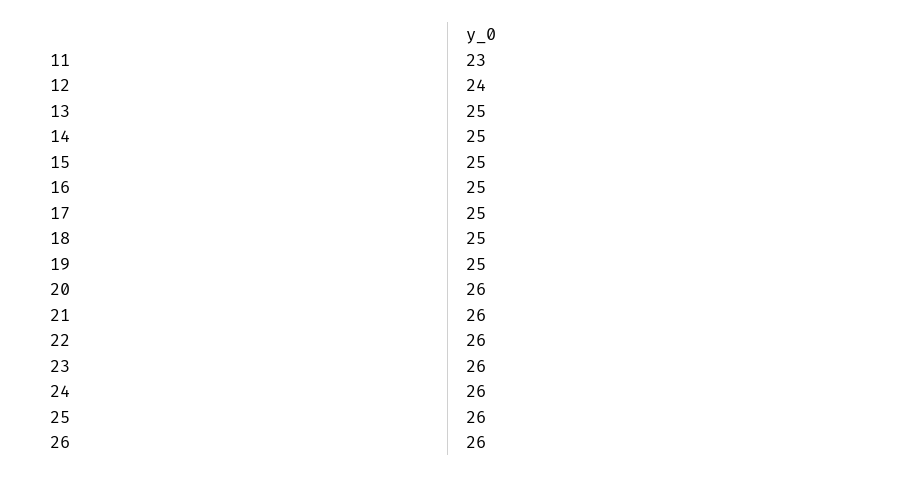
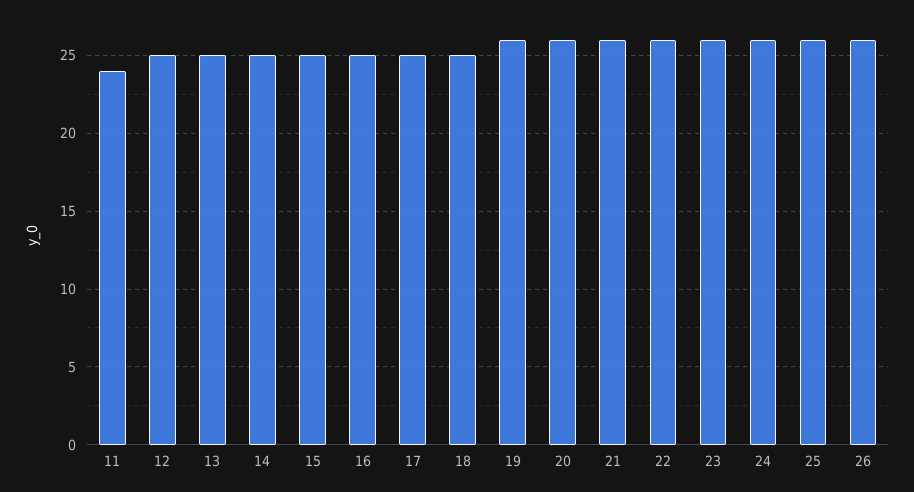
11: 23 -> 24
12: 24 -> 25
19: 25 -> 26

